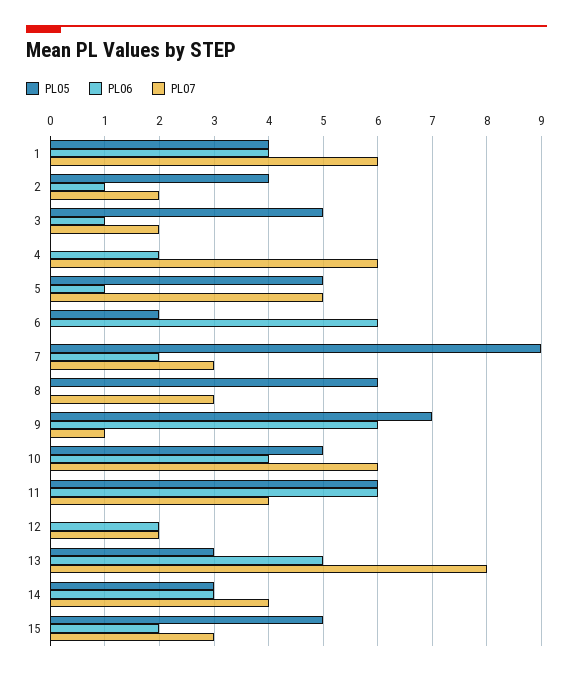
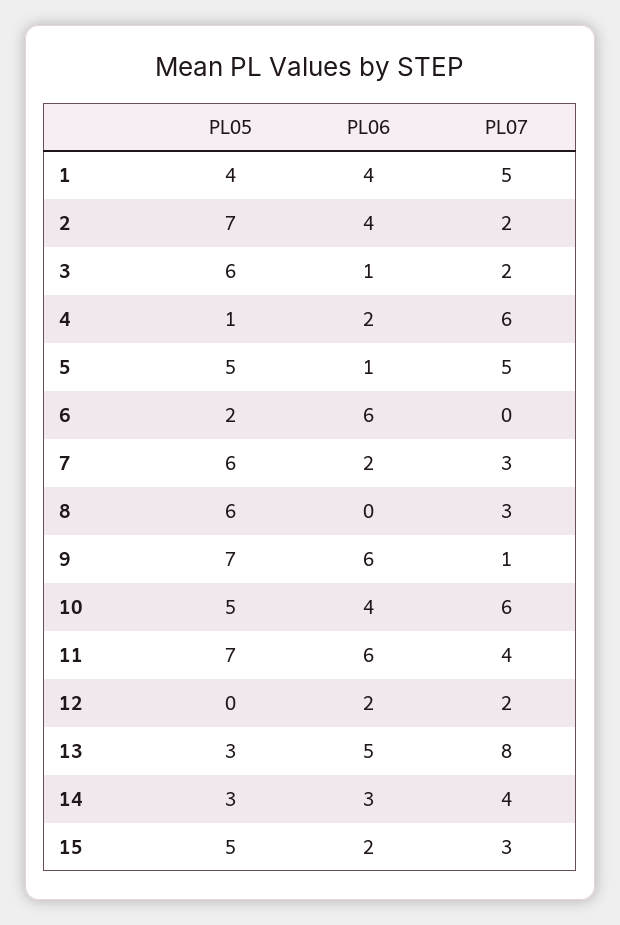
PL07, 1: 6 -> 5
PL05, 2: 4 -> 7
PL06, 2: 1 -> 4
PL05, 3: 5 -> 6
PL05, 4: 0 -> 1
PL05, 7: 9 -> 6
PL05, 11: 6 -> 7

